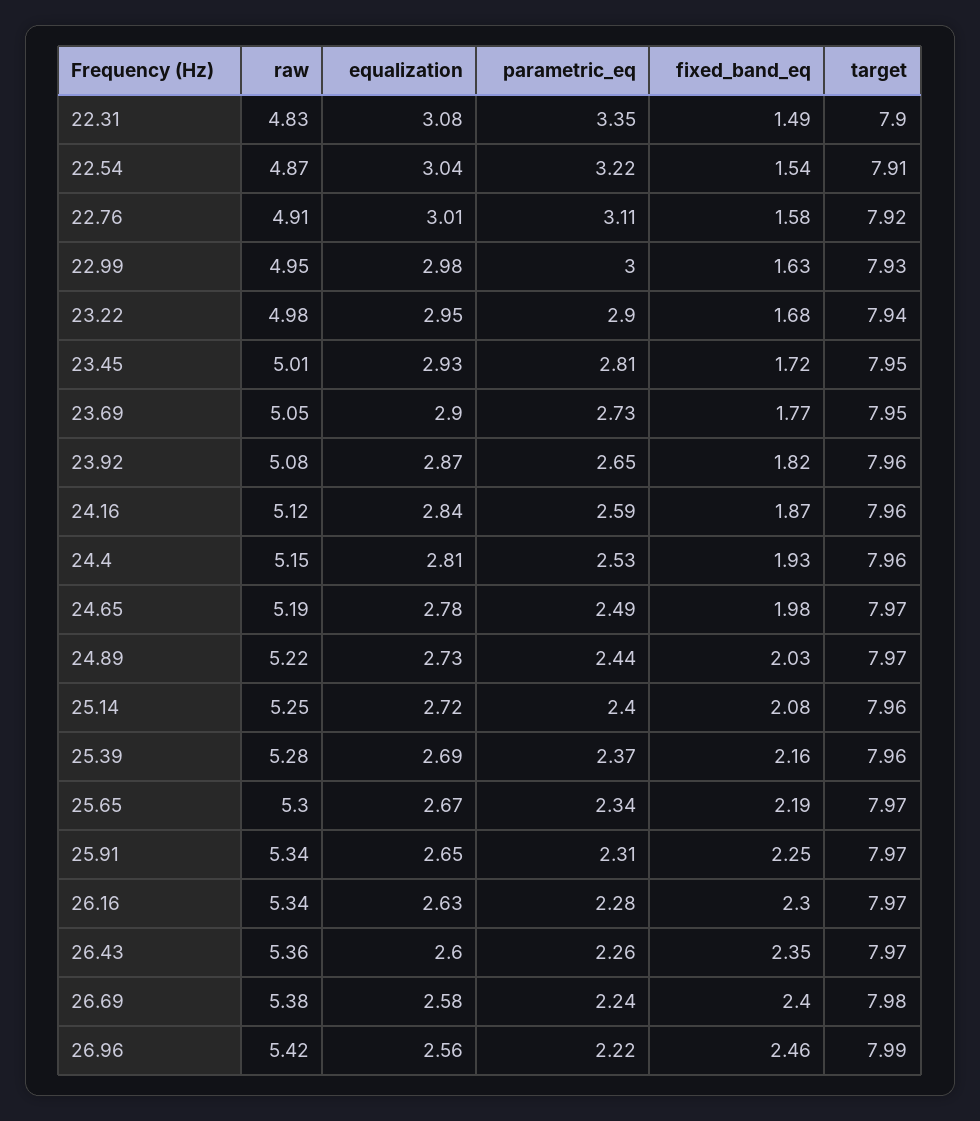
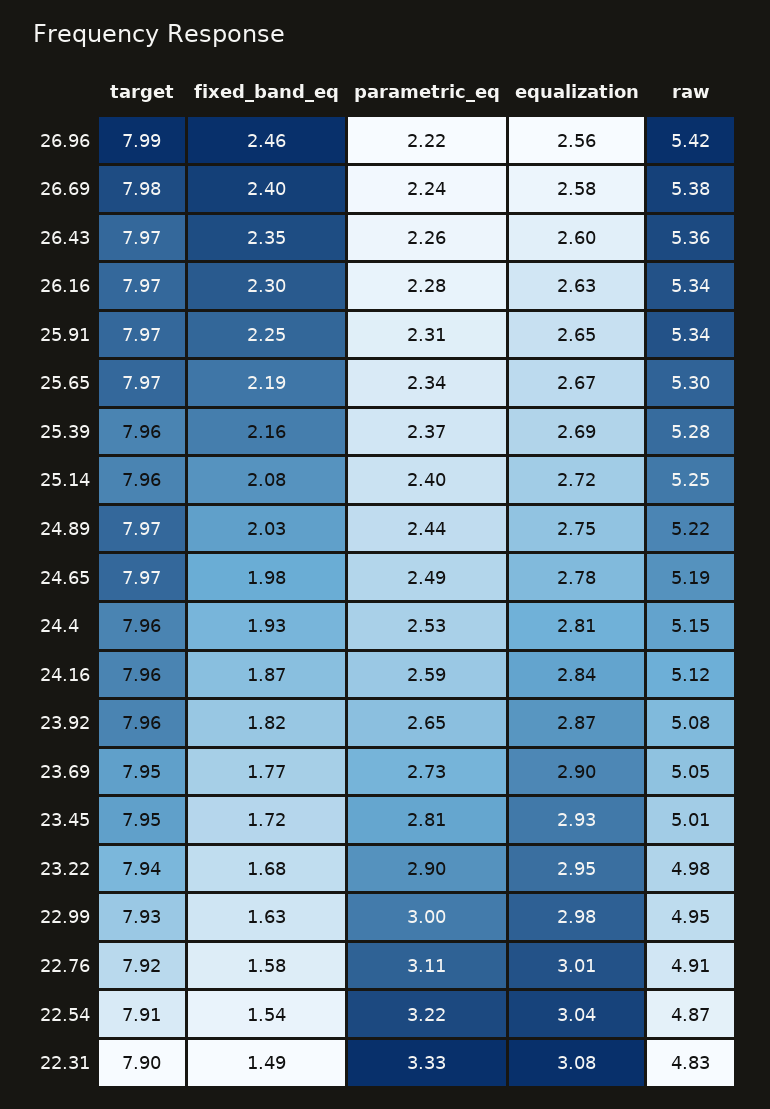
parametric_eq, 22.31: 3.35 -> 3.33
equalization, 24.89: 2.73 -> 2.75

